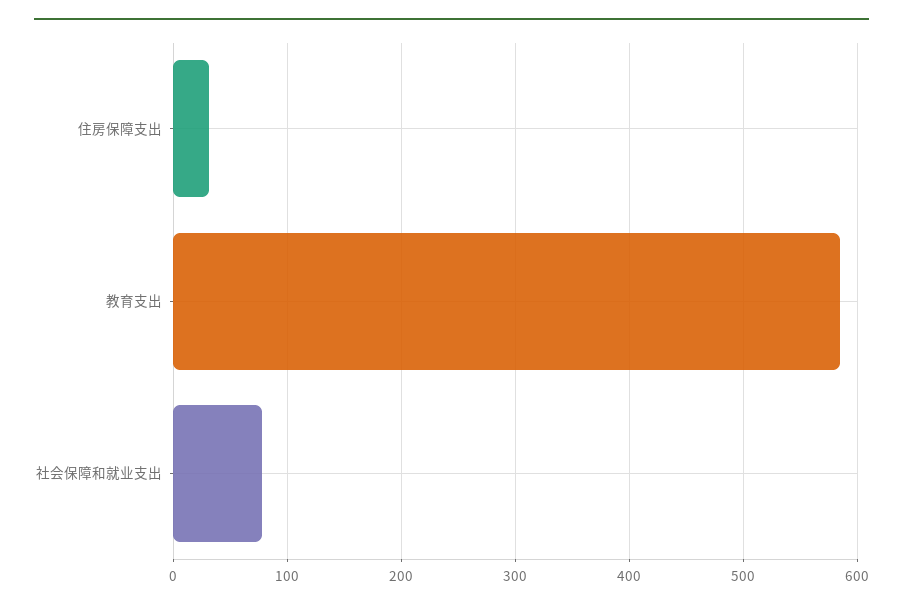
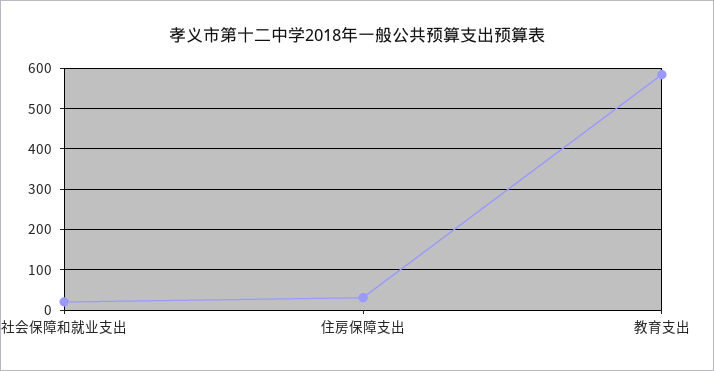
社会保障和就业支出: 80 -> 20

